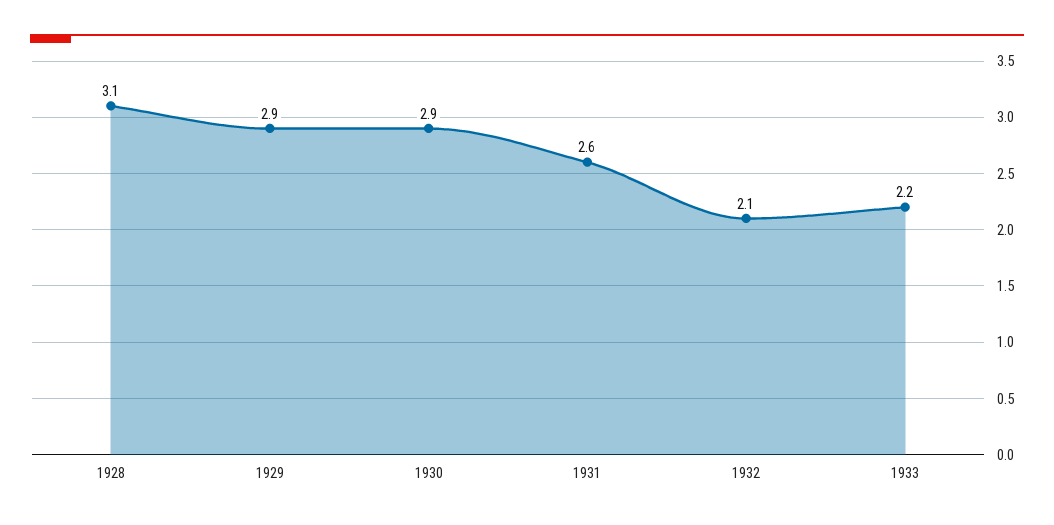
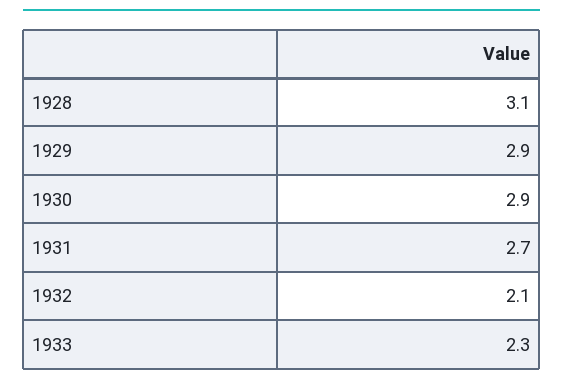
1931: 2.6 -> 2.7
1933: 2.2 -> 2.3

